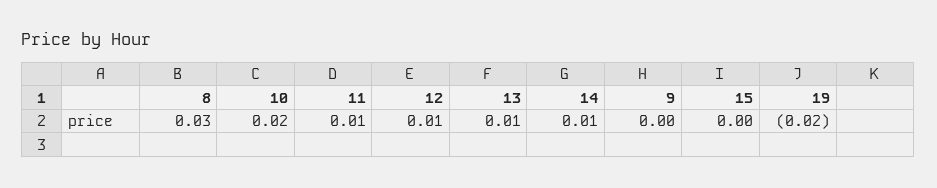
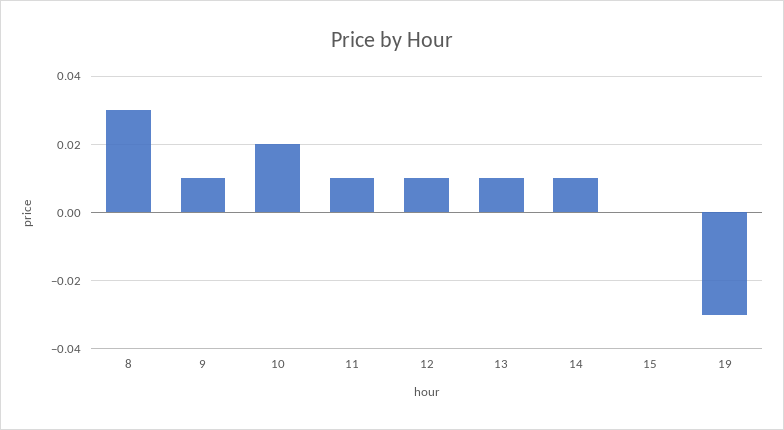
9: 0 -> 0.01
19: -0.02 -> -0.03

